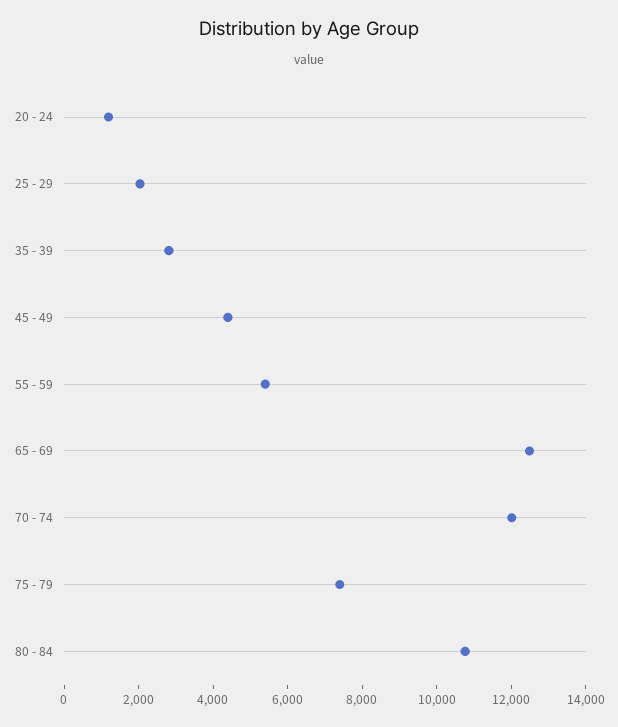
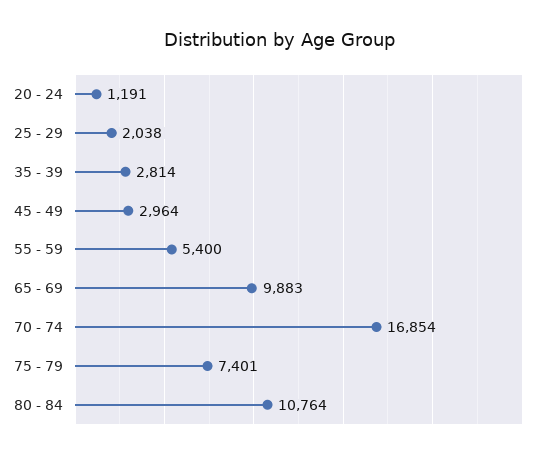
45 - 49: 4500 -> 2964
65 - 69: 12500 -> 9883
70 - 74: 12000 -> 16854

